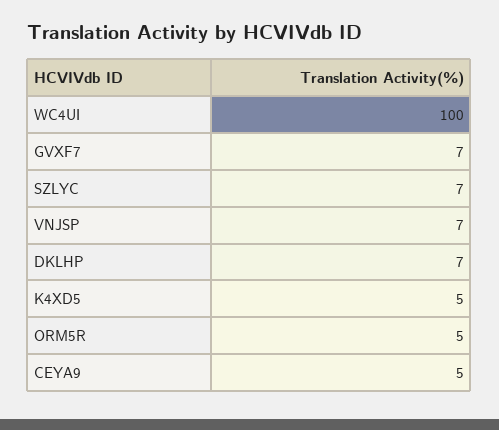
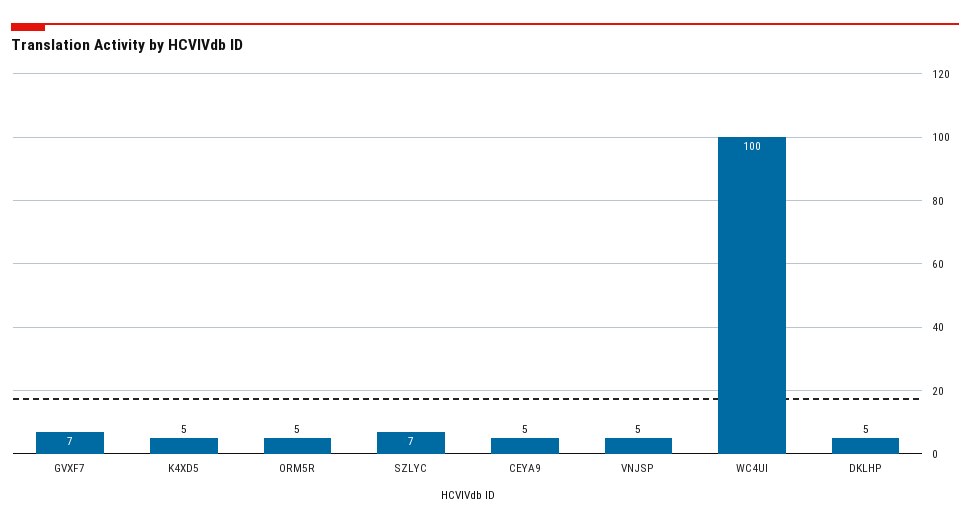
VNJSP: 7 -> 5
DKLHP: 7 -> 5

